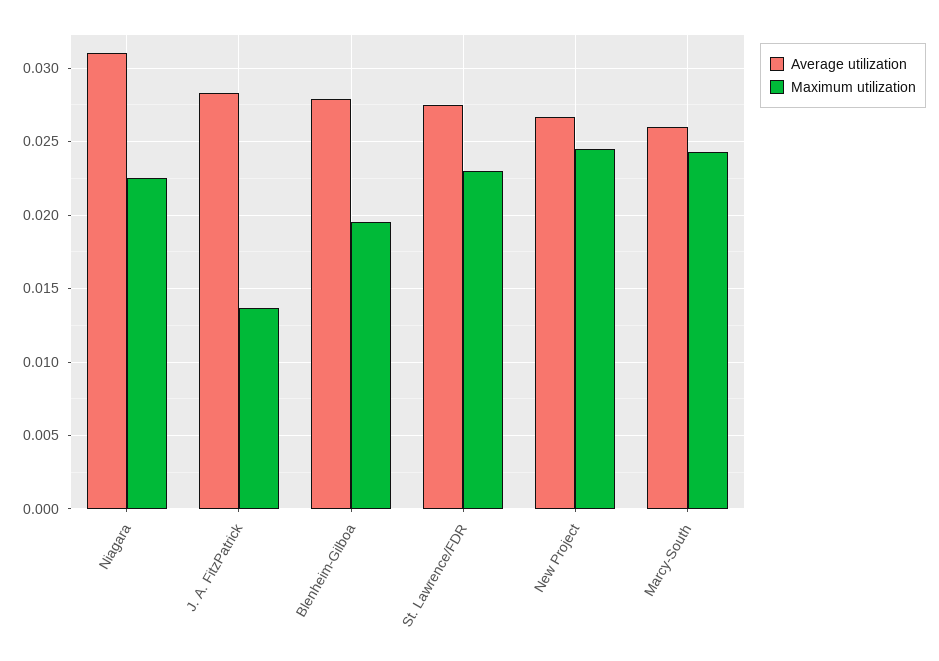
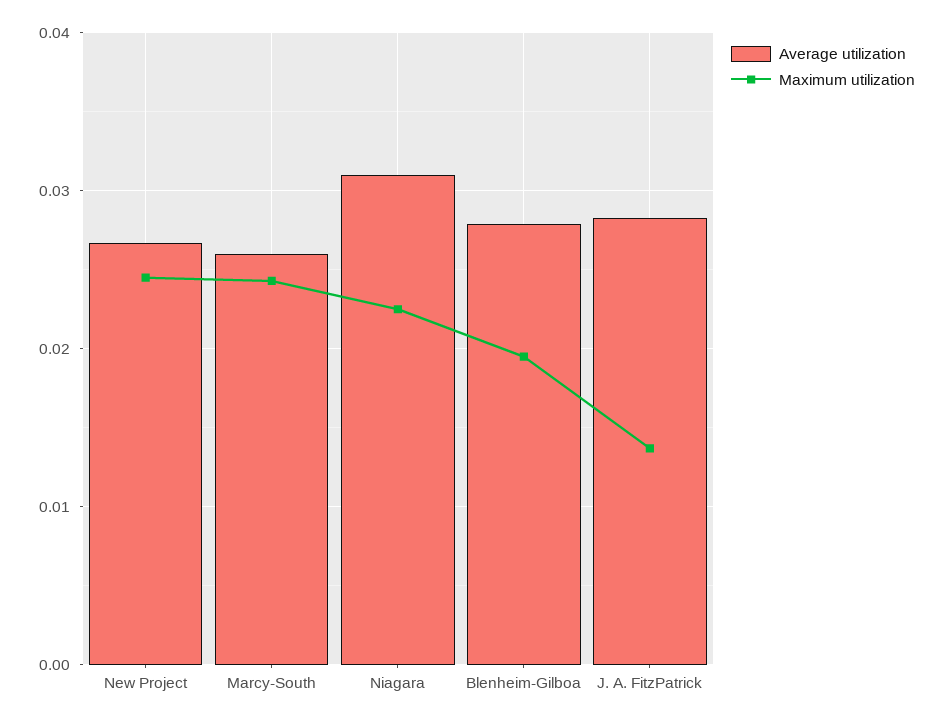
Average utilization, St. Lawrence/FDR: 0.0275 -> none
Maximum utilization, St. Lawrence/FDR: 0.023 -> none

